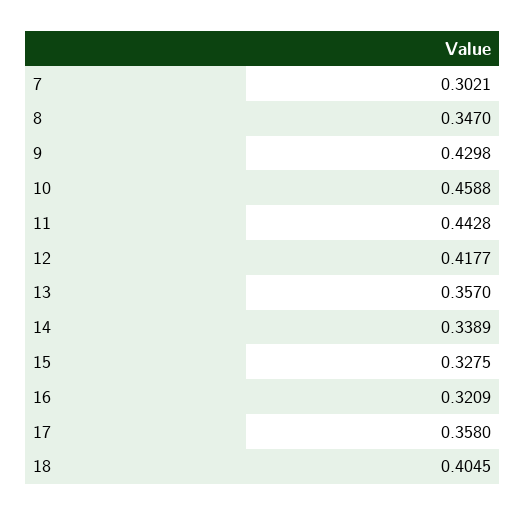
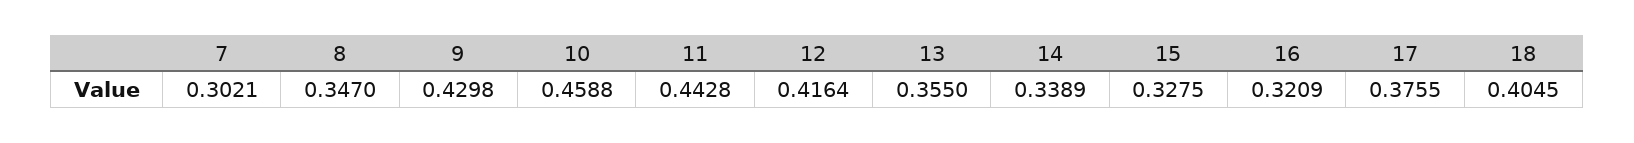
12: 0.4177 -> 0.4164
13: 0.357 -> 0.355
17: 0.358 -> 0.3755

